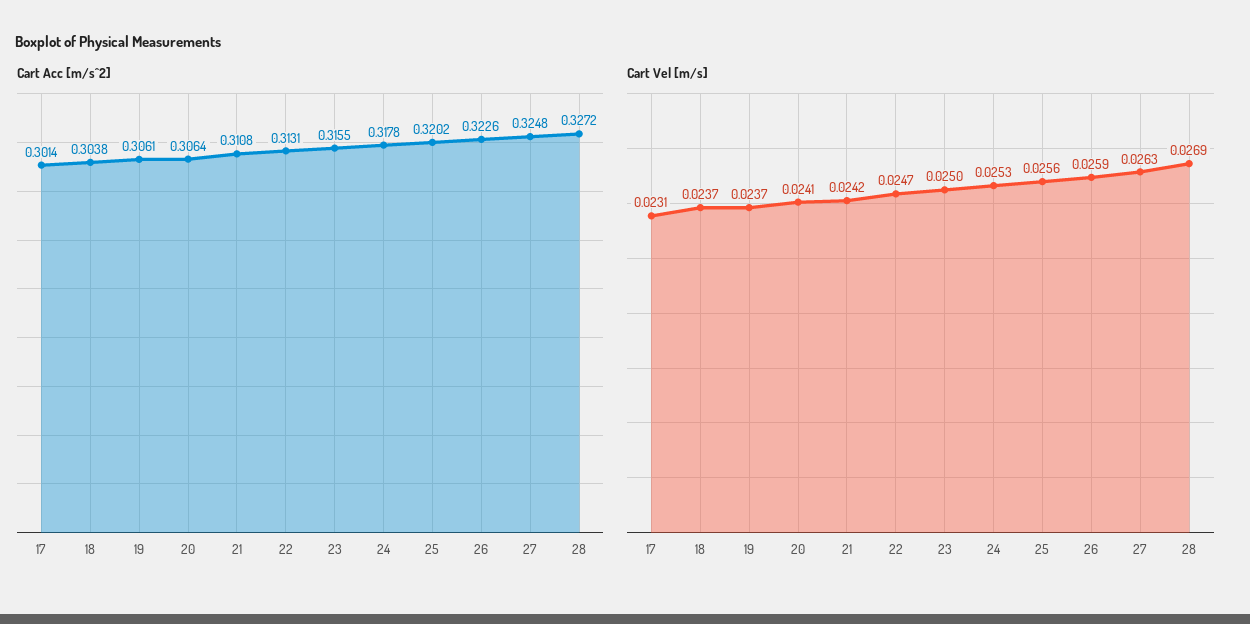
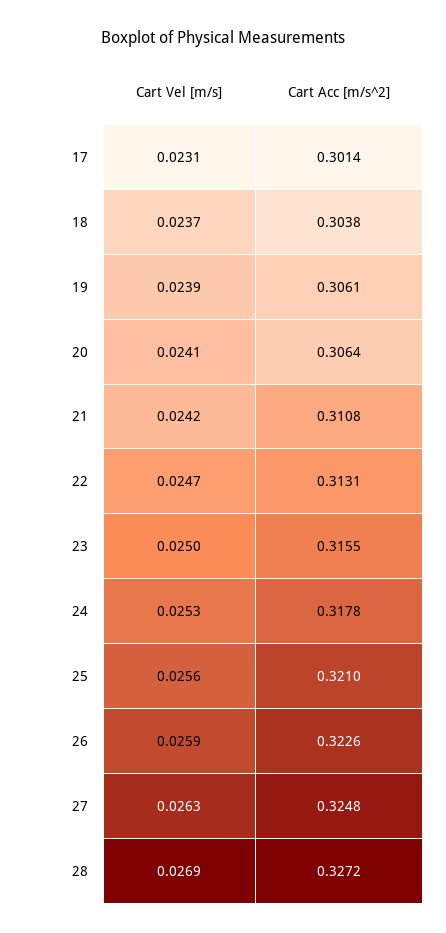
Cart Acc [m/s^2], 25: 0.3202 -> 0.321
Cart Vel [m/s], 19: 0.0237 -> 0.0239

